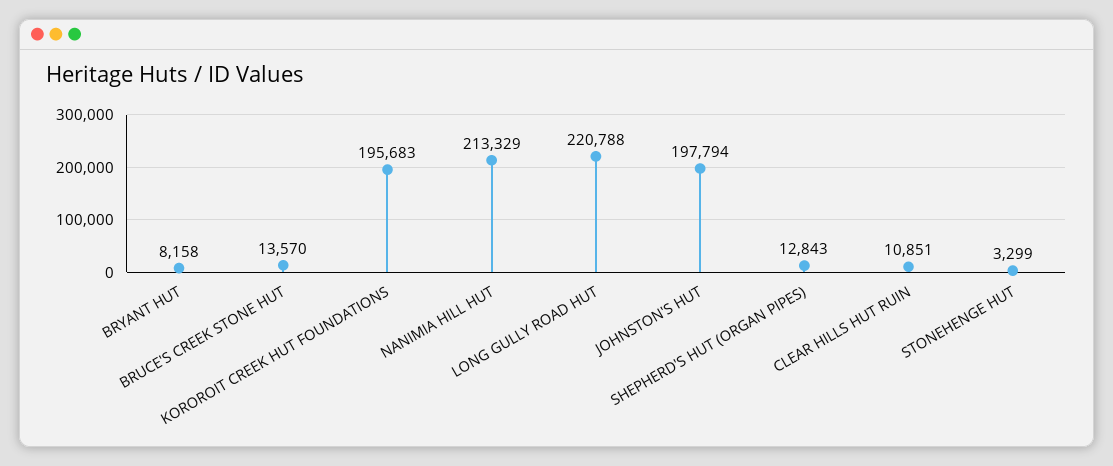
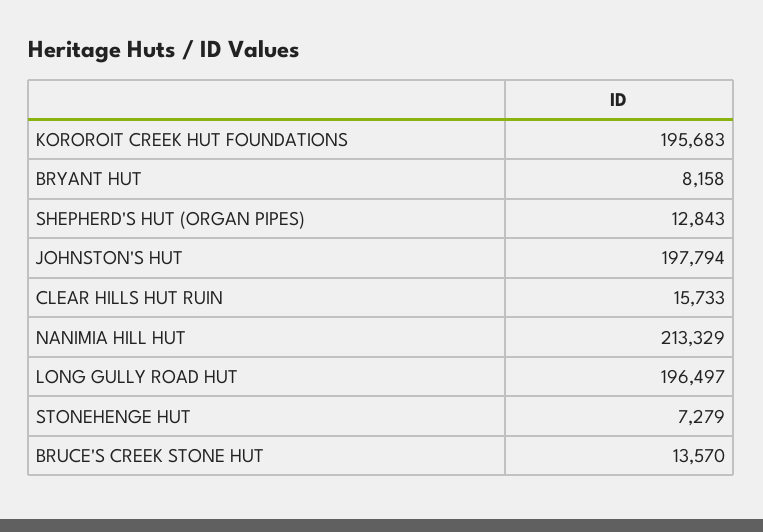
LONG GULLY ROAD HUT: 220788 -> 196497
CLEAR HILLS HUT RUIN: 10851 -> 15733
STONEHENGE HUT: 3299 -> 7279

